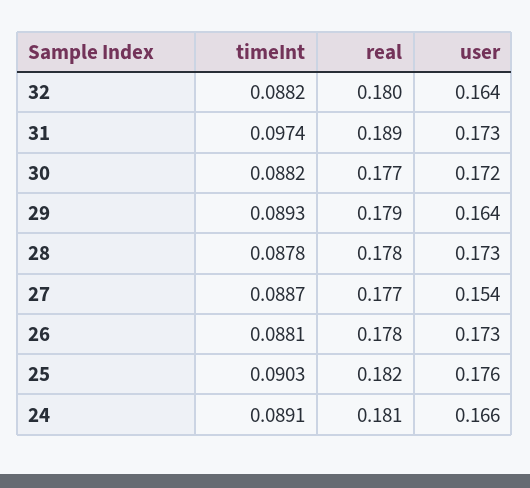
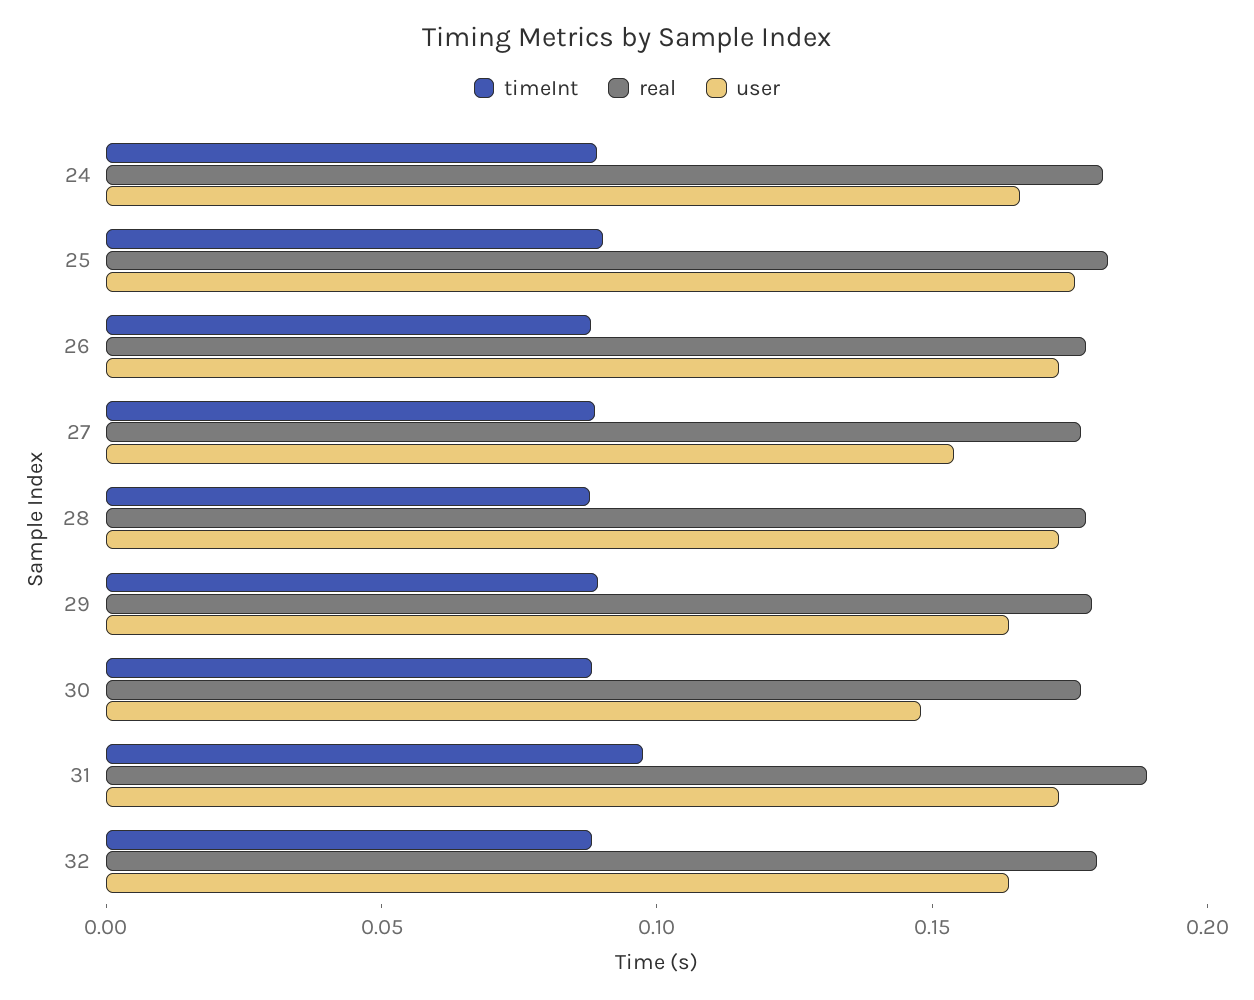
user, 30: 0.172 -> 0.15

